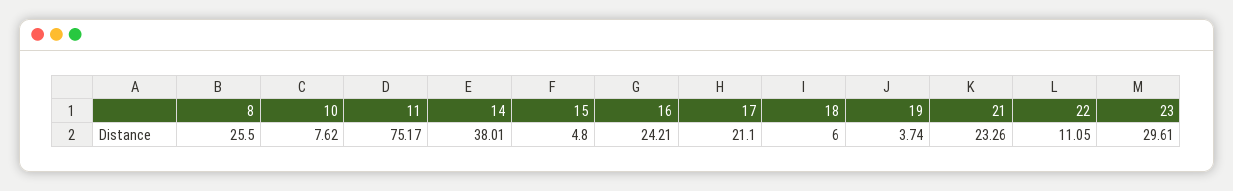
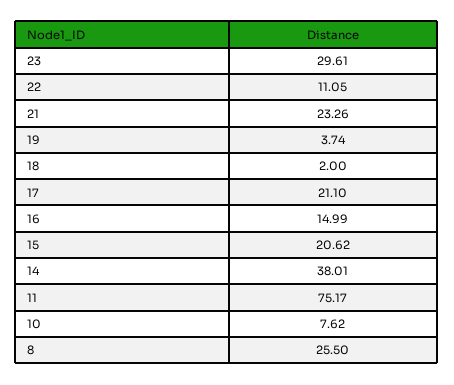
15: 4.8 -> 20.62
16: 24.21 -> 14.99
18: 6 -> 2

